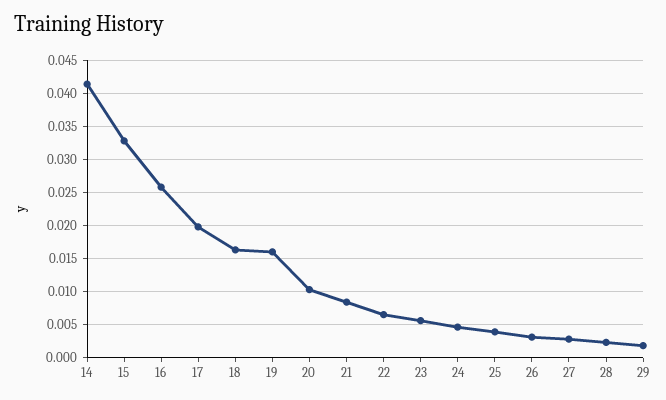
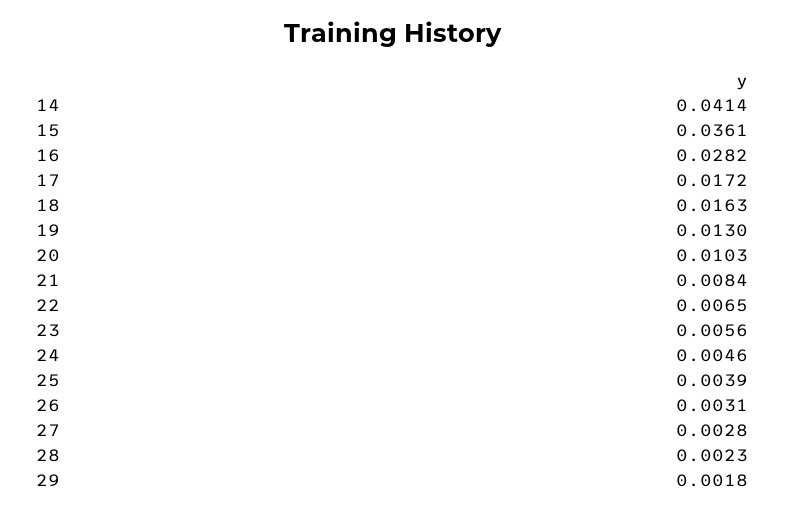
15: 0.033 -> 0.0361
16: 0.026 -> 0.0282
17: 0.02 -> 0.0172
19: 0.016 -> 0.013

